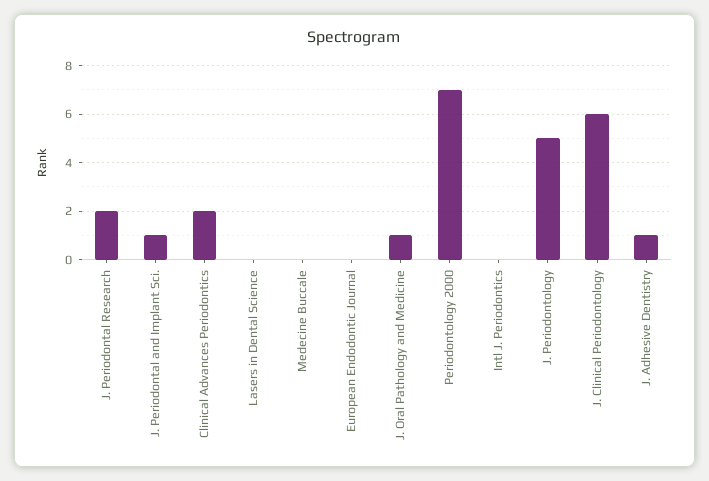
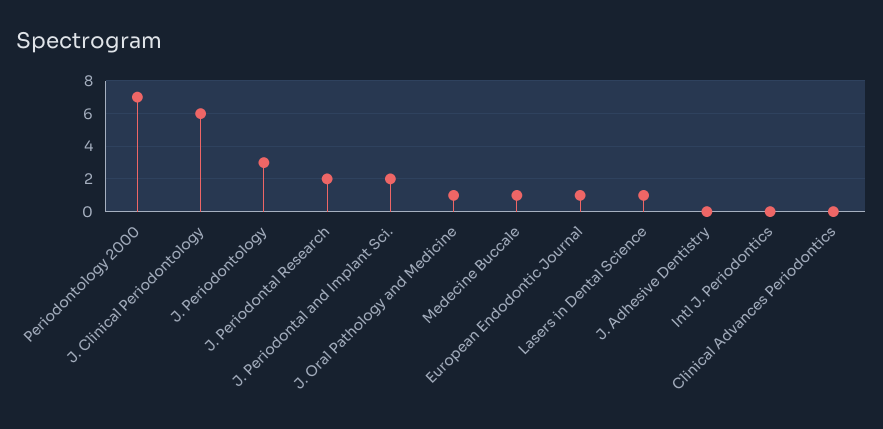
J. Periodontal and Implant Sci.: 1 -> 2
Clinical Advances Periodontics: 2 -> 0
Lasers in Dental Science: 0 -> 1
Medecine Buccale: 0 -> 1
European Endodontic Journal: 0 -> 1
J. Periodontology: 5 -> 3
J. Adhesive Dentistry: 1 -> 0

